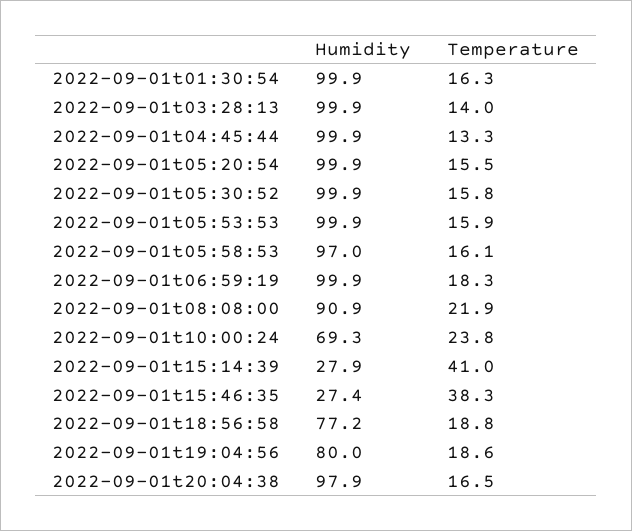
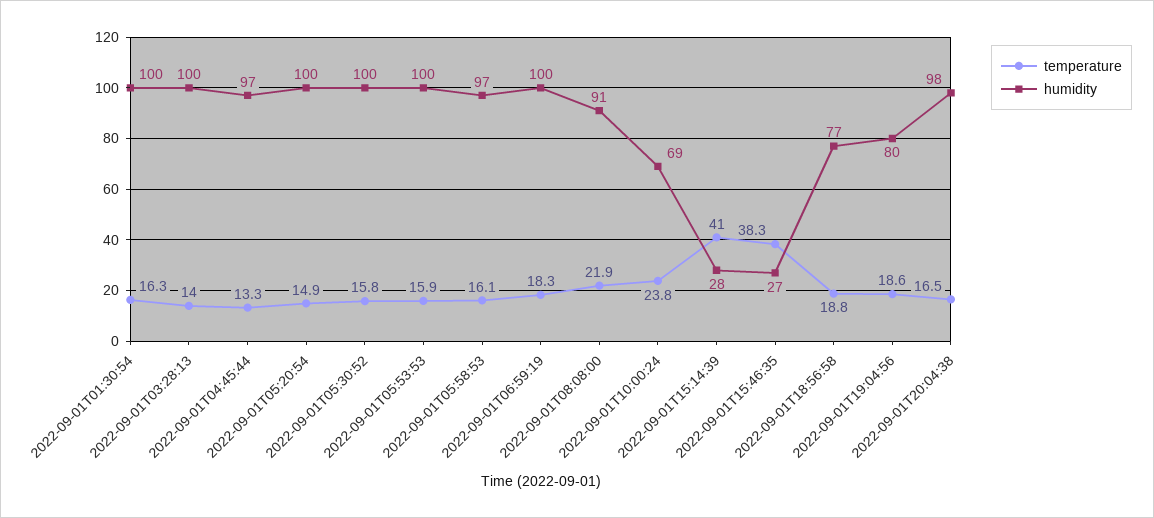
Humidity, 2022-09-01t04:45:44: 99.9 -> 97
Temperature, 2022-09-01t05:20:54: 15.5 -> 14.9

